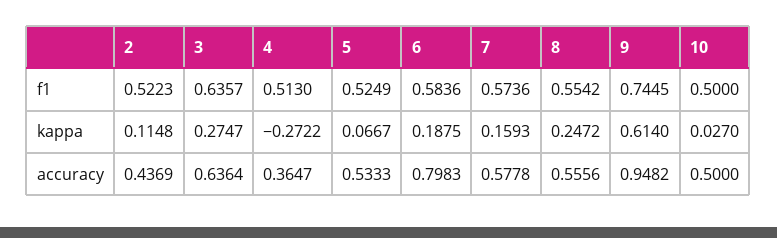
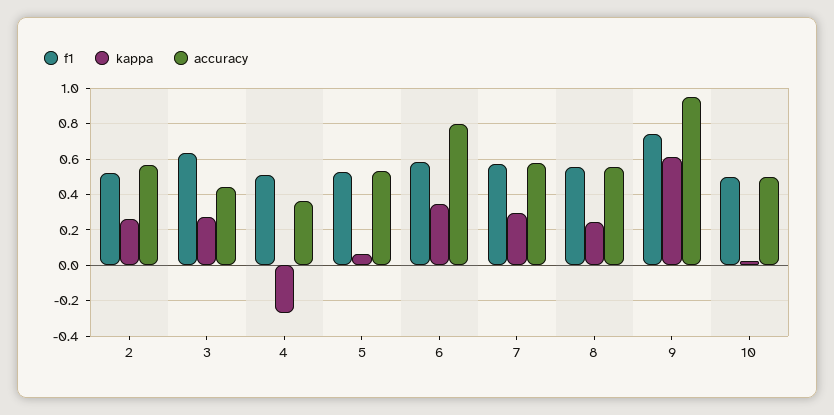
kappa, 2: 0.1148 -> 0.25
kappa, 6: 0.1875 -> 0.35
kappa, 7: 0.1593 -> 0.3
accuracy, 2: 0.4369 -> 0.55
accuracy, 3: 0.6364 -> 0.45

